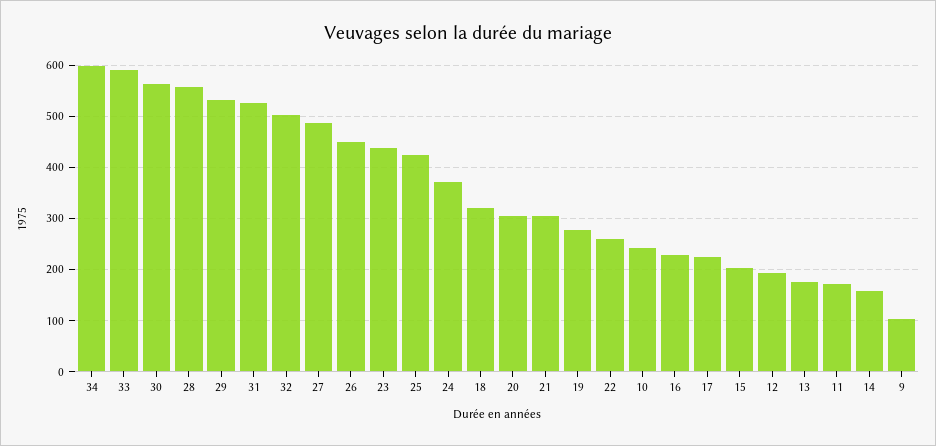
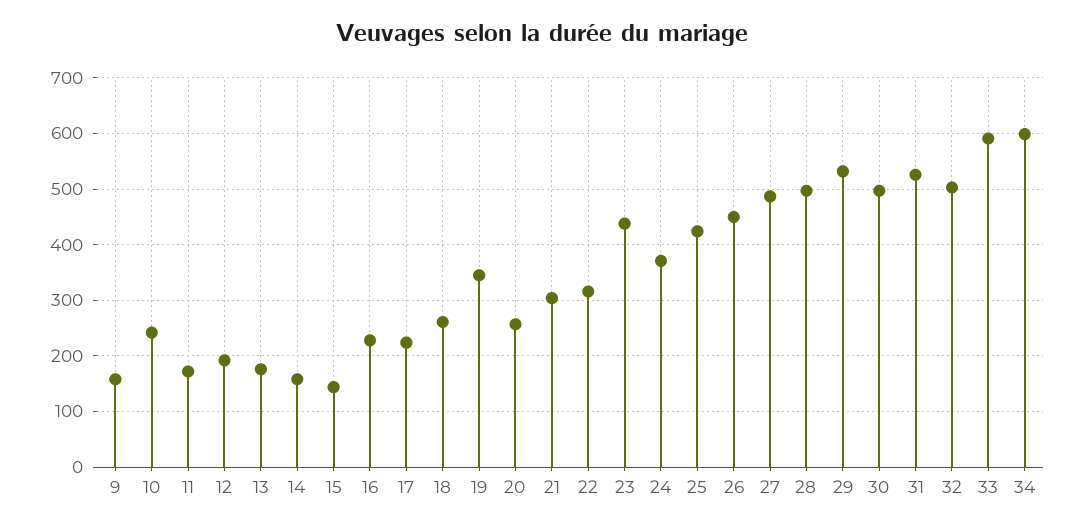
30: 560 -> 500
28: 560 -> 500
18: 320 -> 260
20: 300 -> 260
19: 280 -> 340
22: 260 -> 320
15: 200 -> 140
9: 100 -> 160

